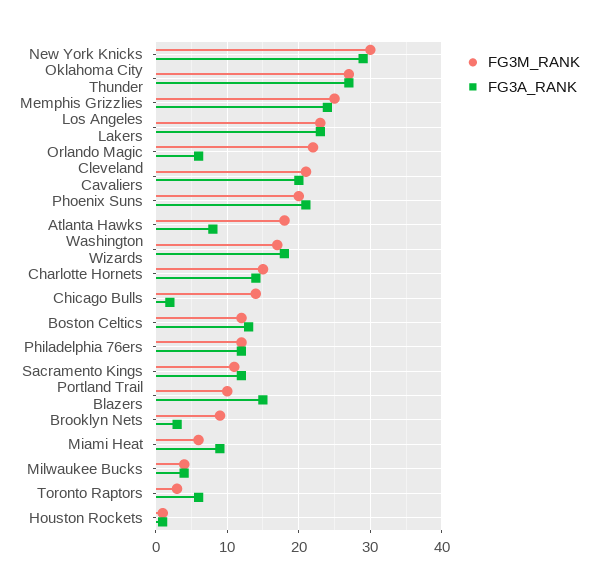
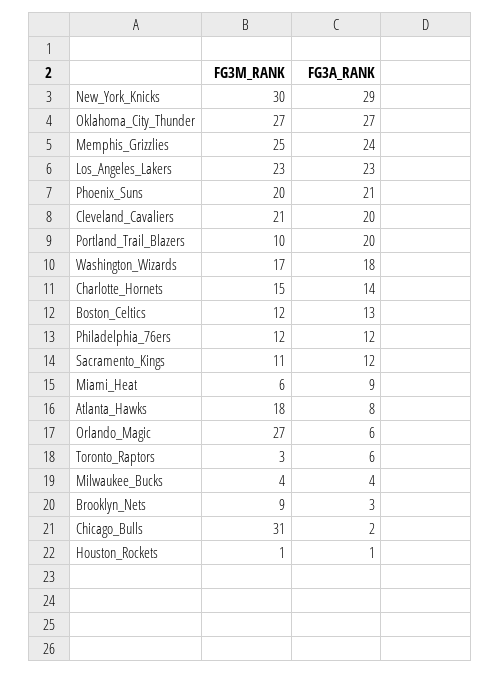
FG3M_RANK, Orlando Magic: 22 -> 27
FG3M_RANK, Chicago Bulls: 14 -> 31
FG3A_RANK, Portland Trail Blazers: 15 -> 20

